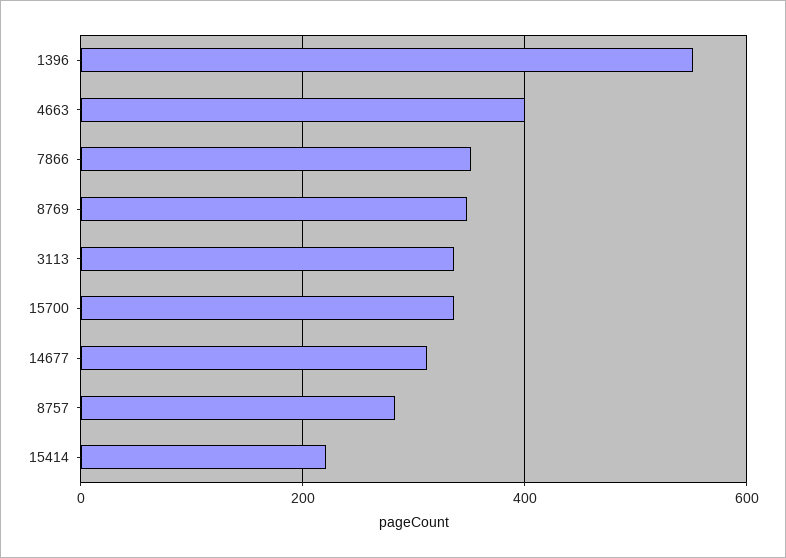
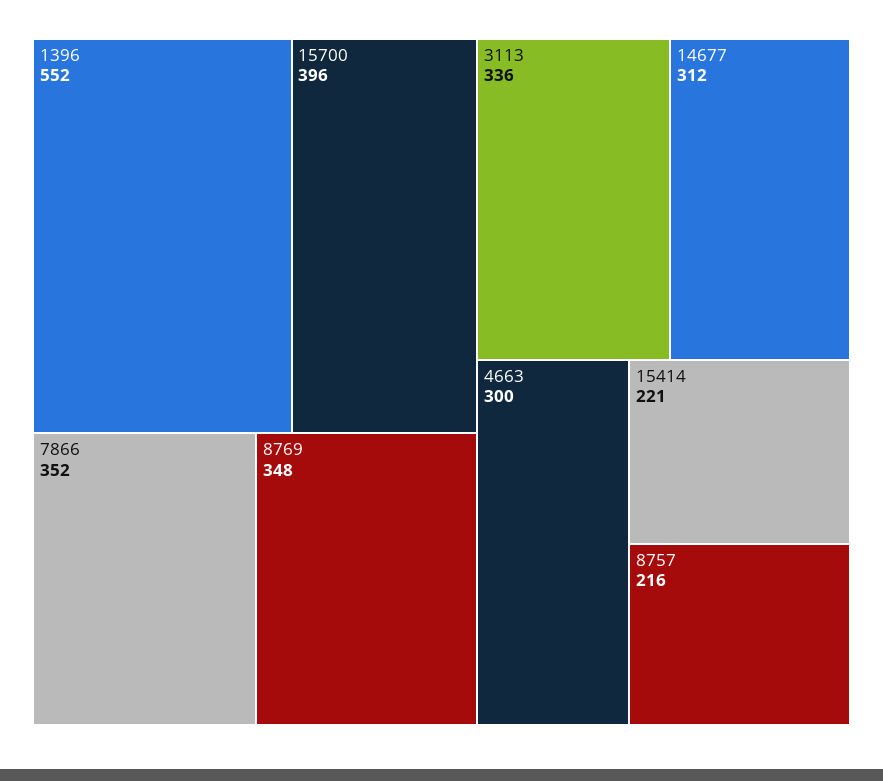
4663: 400 -> 300
15700: 340 -> 396
8757: 280 -> 216

